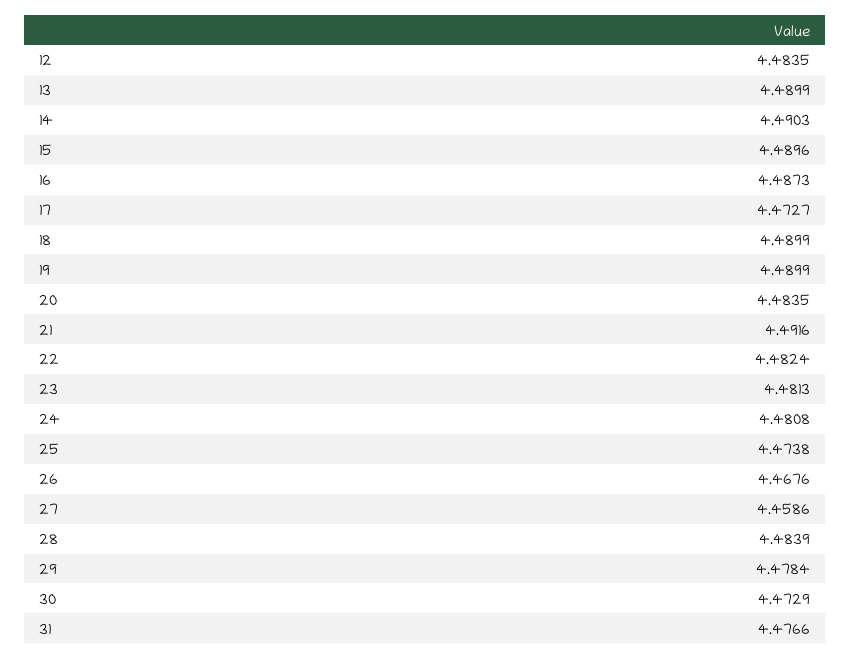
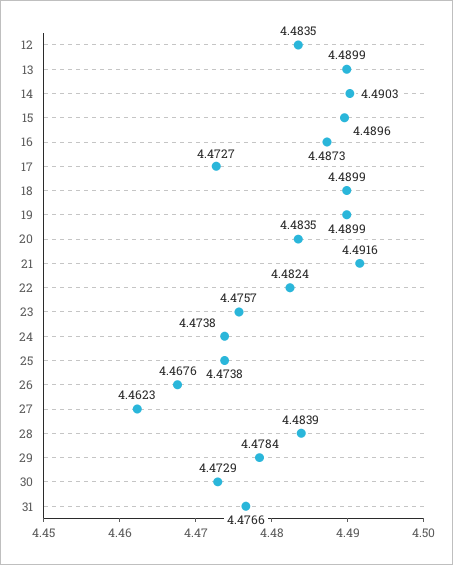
23: 4.4813 -> 4.4757
24: 4.4808 -> 4.4738
27: 4.4586 -> 4.4623

